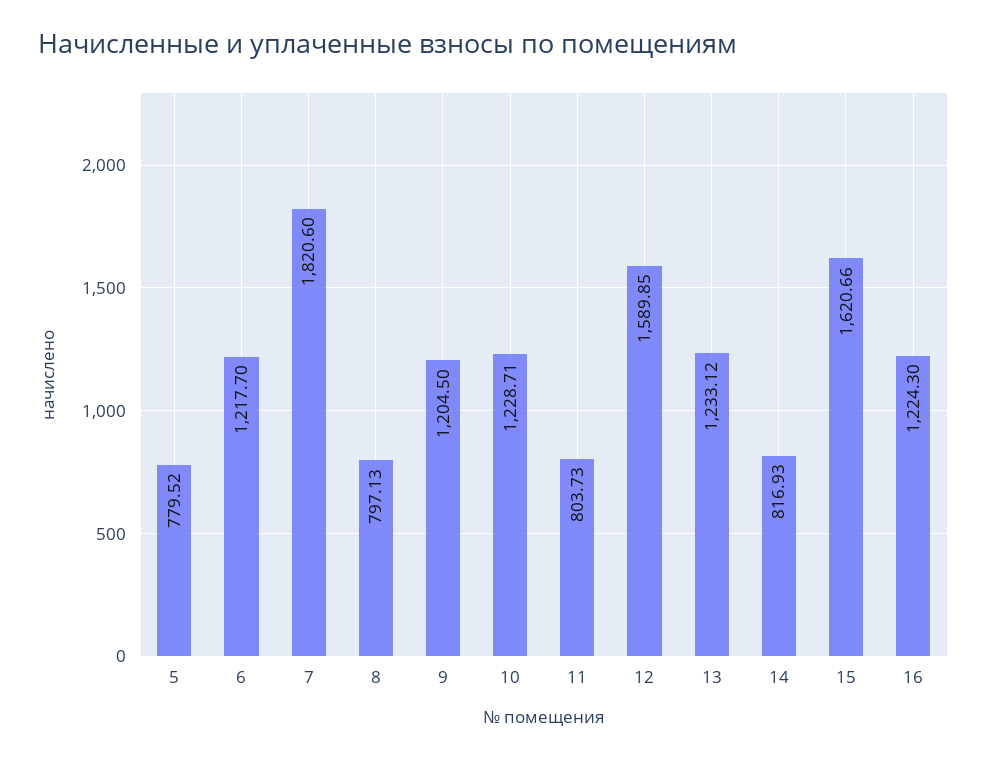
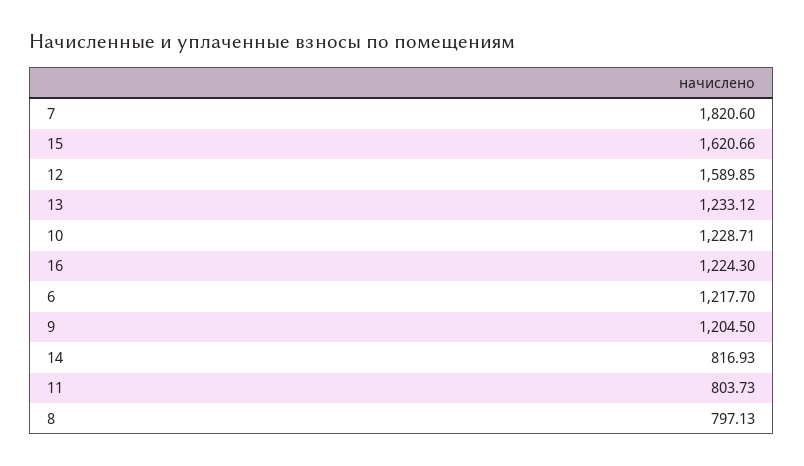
5: 779.52 -> none

